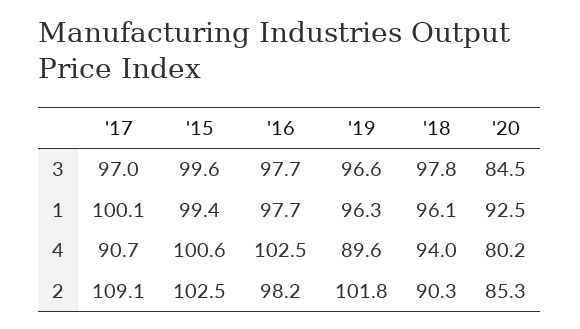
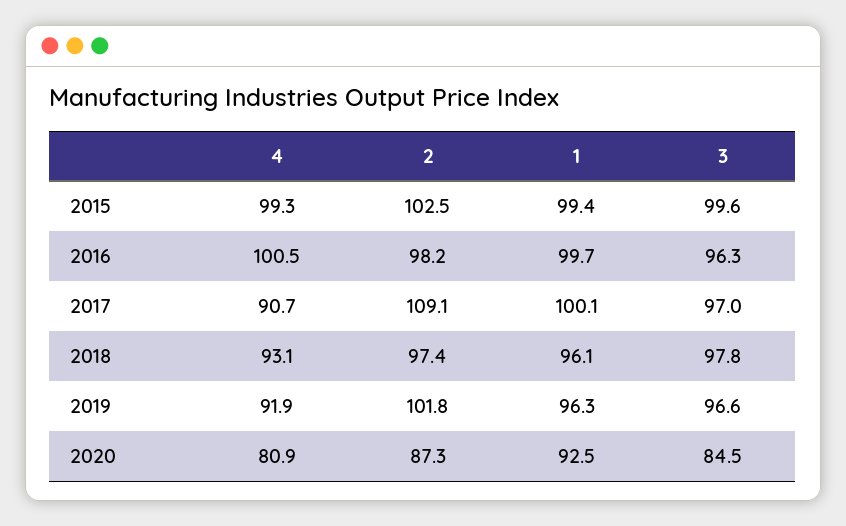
'16, 3: 97.7 -> 96.3
'16, 1: 97.7 -> 99.7
'15, 4: 100.6 -> 99.3
'16, 4: 102.5 -> 100.5
'19, 4: 89.6 -> 91.9
'18, 4: 94 -> 93.1
'20, 4: 80.2 -> 80.9
'18, 2: 90.3 -> 97.4
'20, 2: 85.3 -> 87.3

